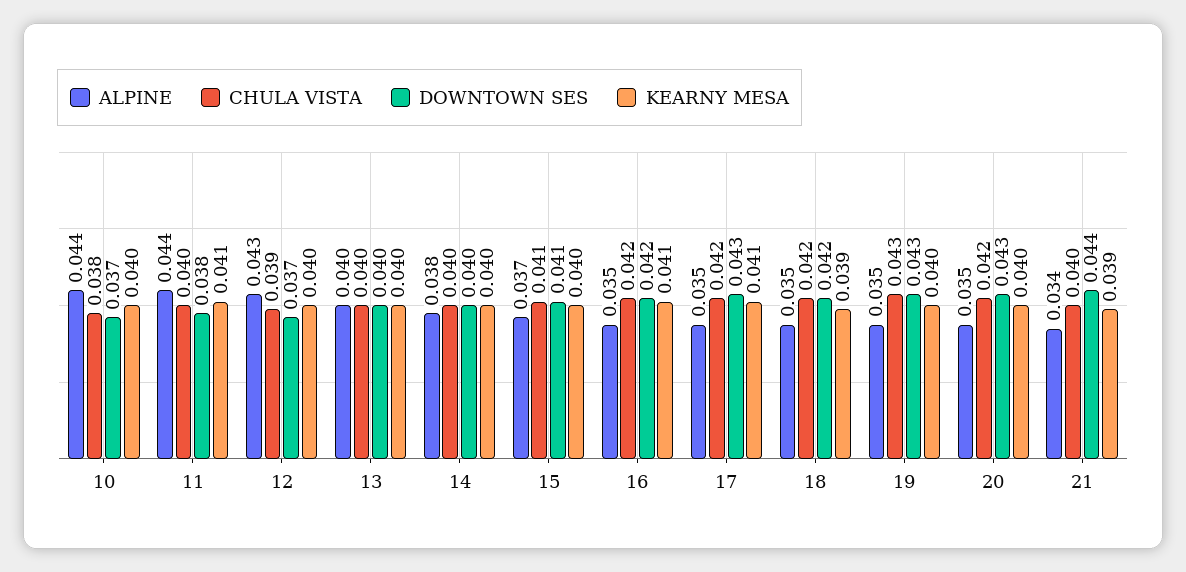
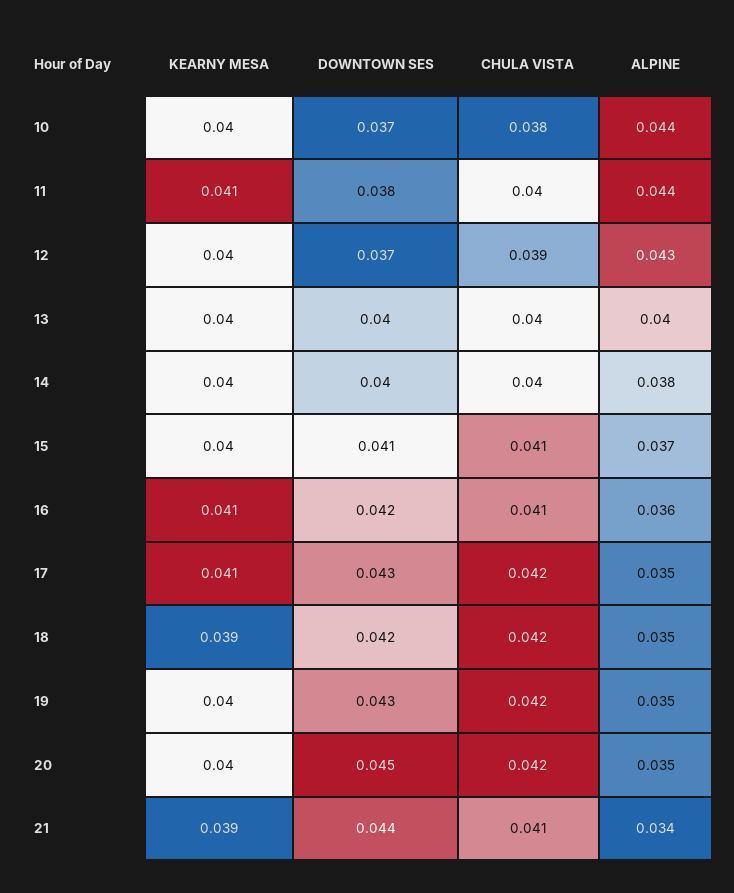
ALPINE, 16: 0.035 -> 0.036
CHULA VISTA, 16: 0.042 -> 0.041
CHULA VISTA, 19: 0.043 -> 0.042
DOWNTOWN SES, 20: 0.043 -> 0.045
CHULA VISTA, 21: 0.04 -> 0.041

